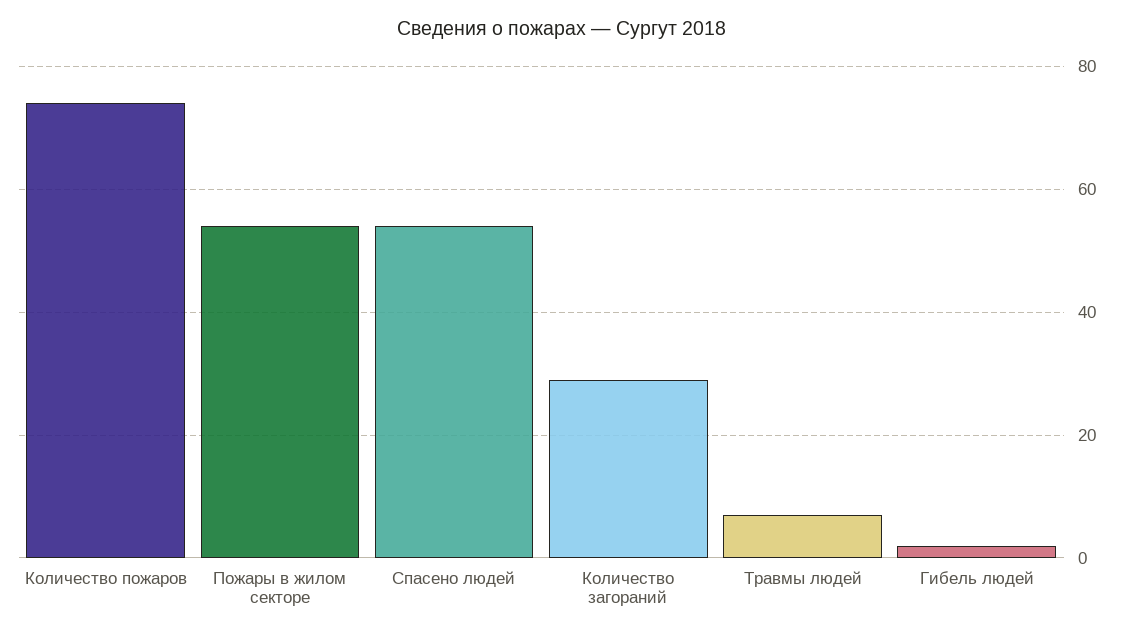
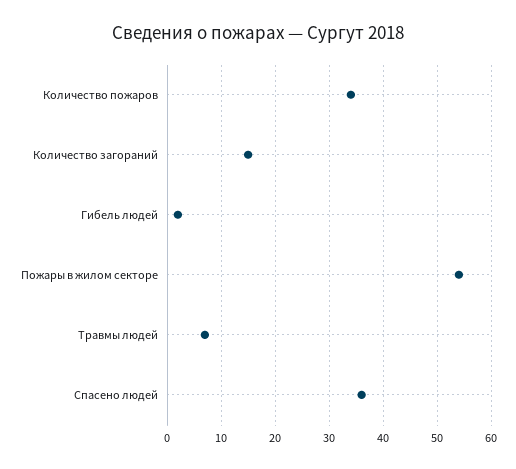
Количество пожаров: 75 -> 35
Спасено людей: 55 -> 35
Количество загораний: 30 -> 15

